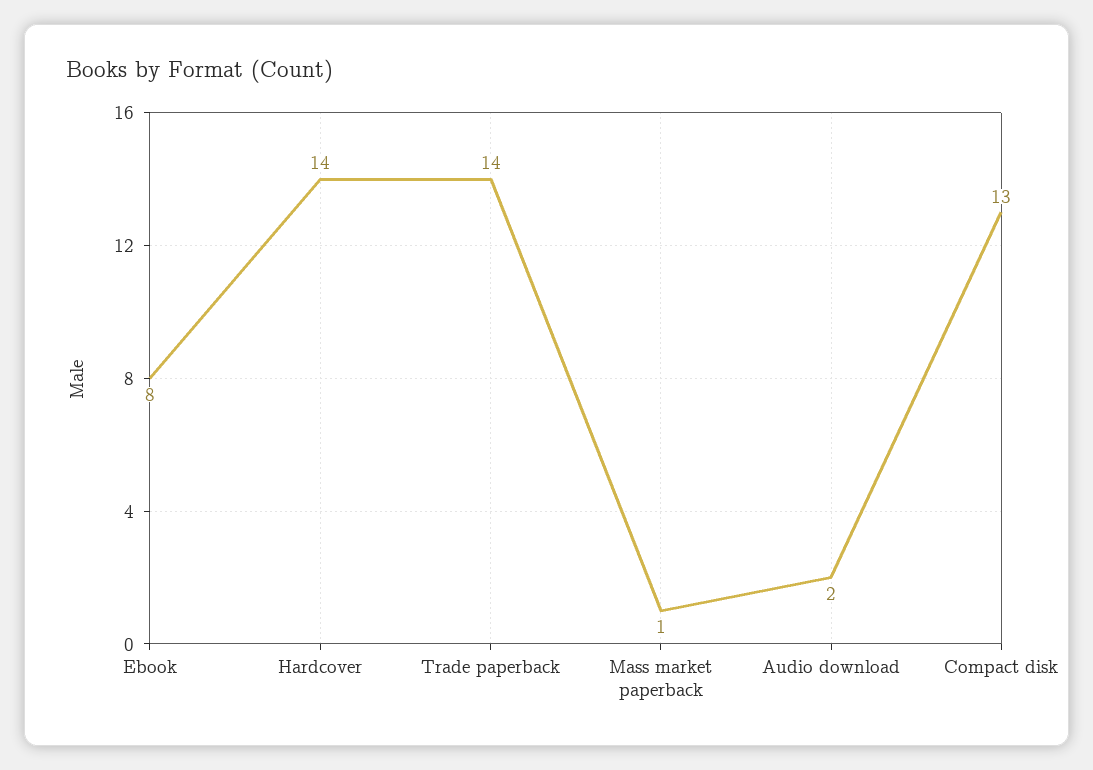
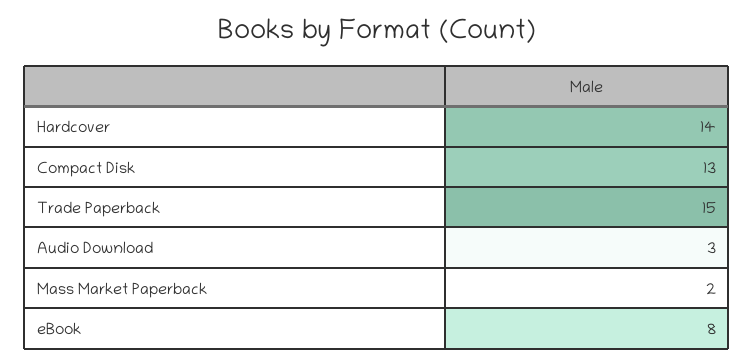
Trade paperback: 14 -> 15
Mass market paperback: 1 -> 2
Audio download: 2 -> 3

